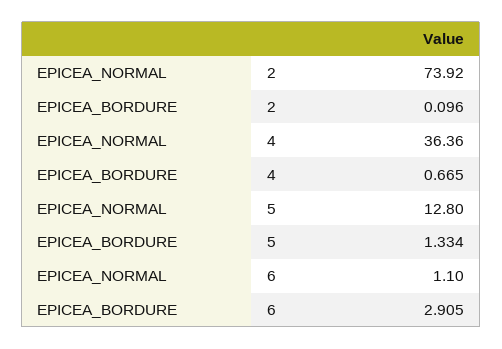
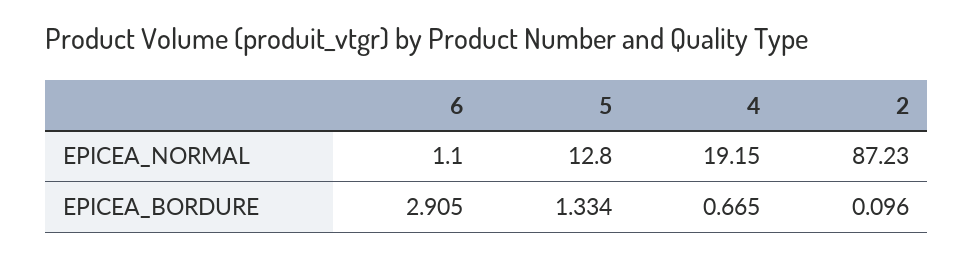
EPICEA_NORMAL, 2: 73.92 -> 87.23
EPICEA_NORMAL, 4: 36.36 -> 19.15

